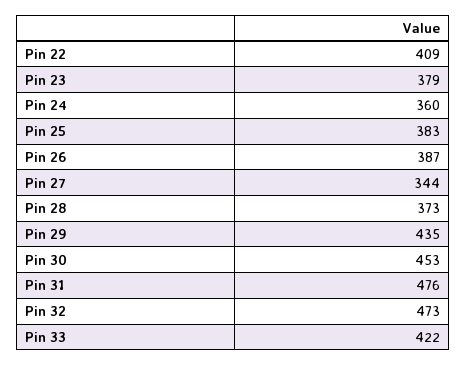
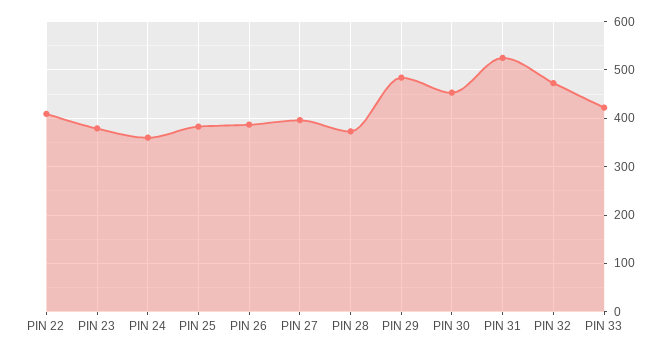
Pin 27: 344 -> 400
Pin 29: 435 -> 480
Pin 31: 476 -> 520

